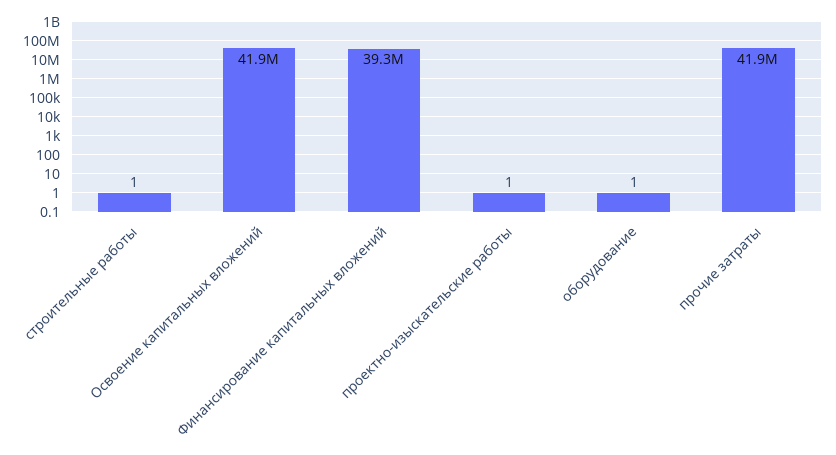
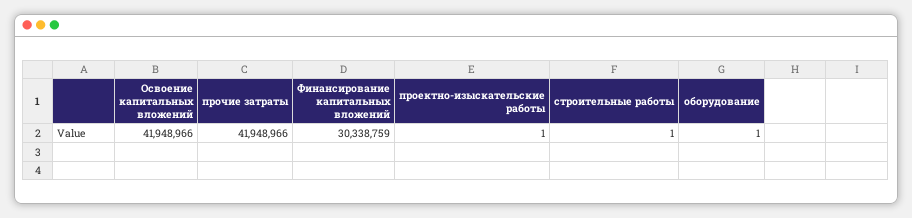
Финансирование капитальных вложений: 39300000 -> 30338759

